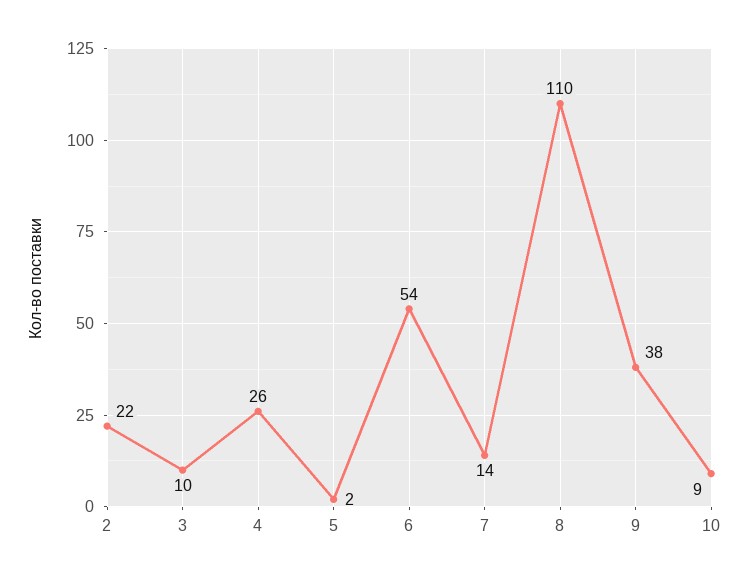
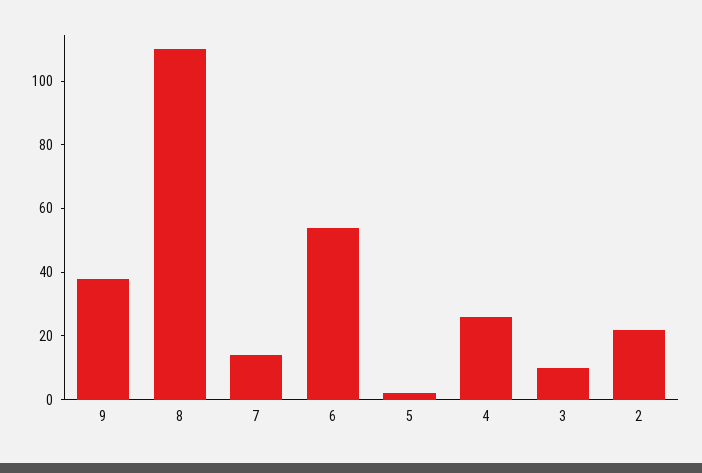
10: 9 -> none

